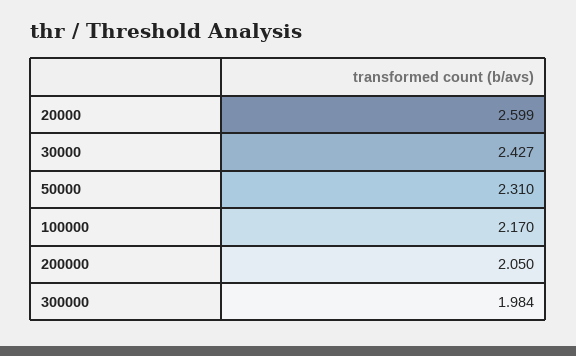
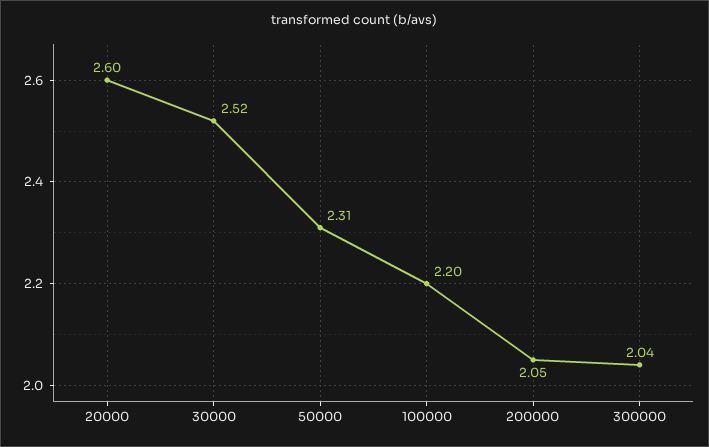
30000: 2.427 -> 2.52
100000: 2.17 -> 2.2
300000: 1.984 -> 2.04

